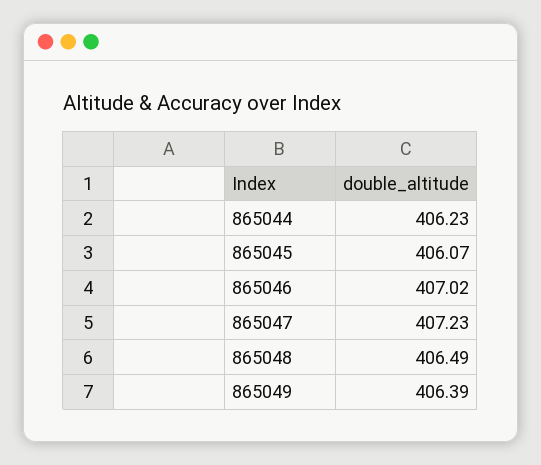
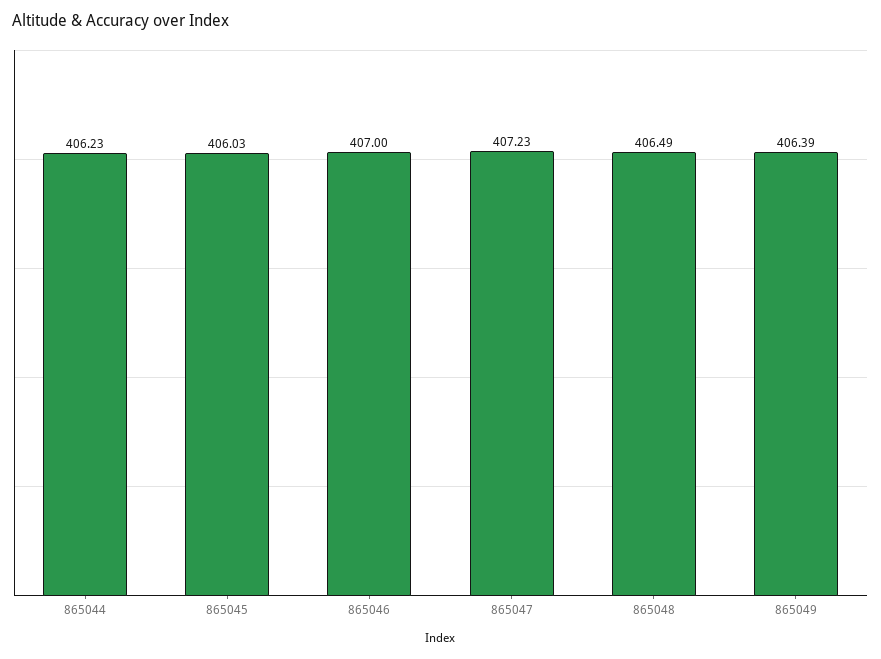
865045: 406.07 -> 406.03
865046: 407.02 -> 407

